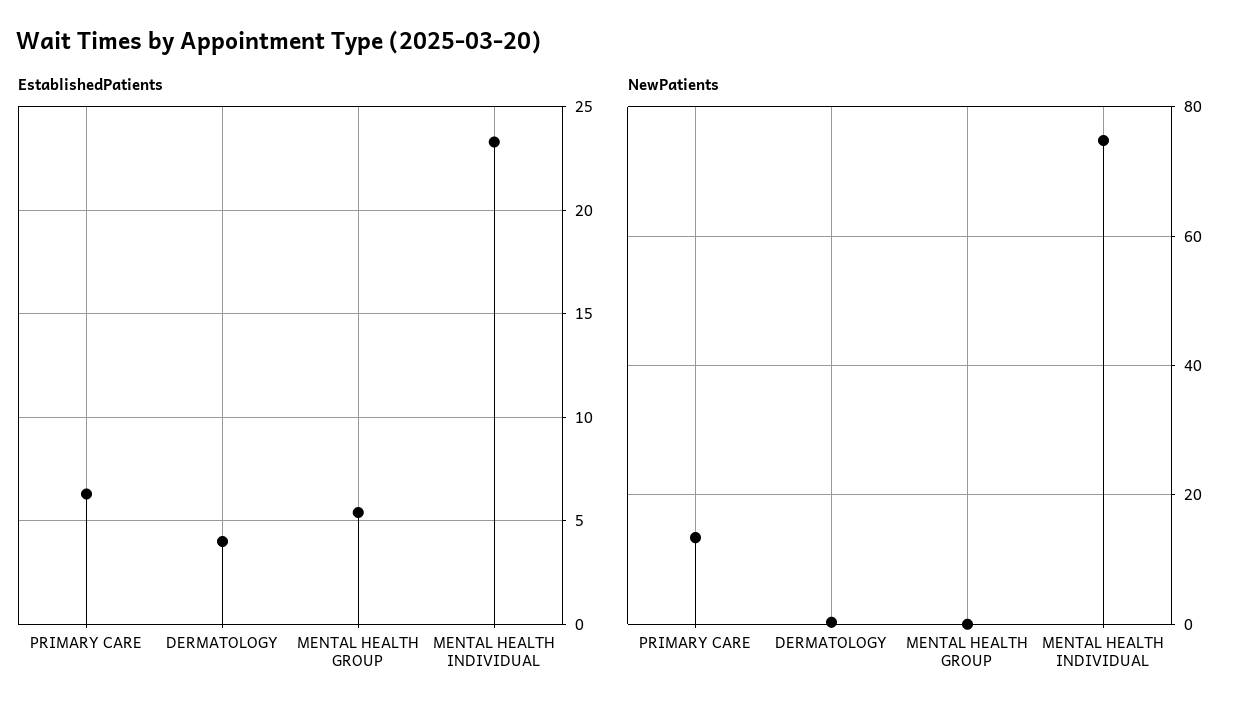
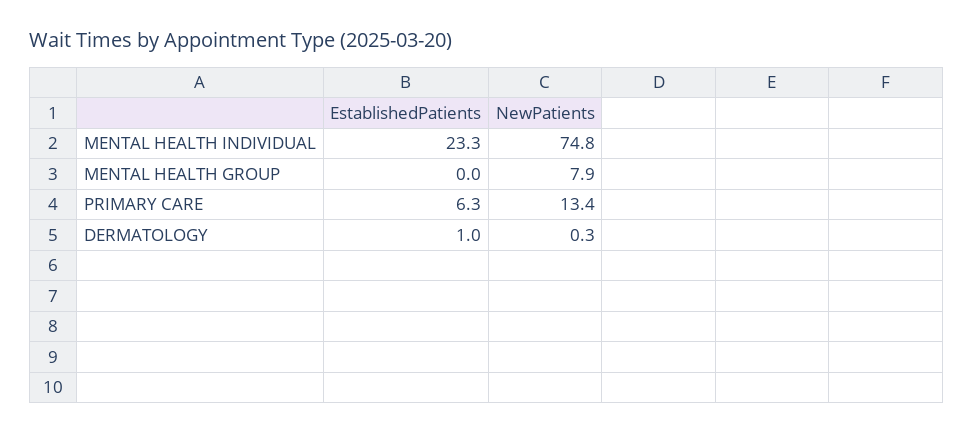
EstablishedPatients, DERMATOLOGY: 4 -> 1
EstablishedPatients, MENTAL HEALTH GROUP: 5.5 -> 0
NewPatients, MENTAL HEALTH GROUP: 0 -> 7.9

